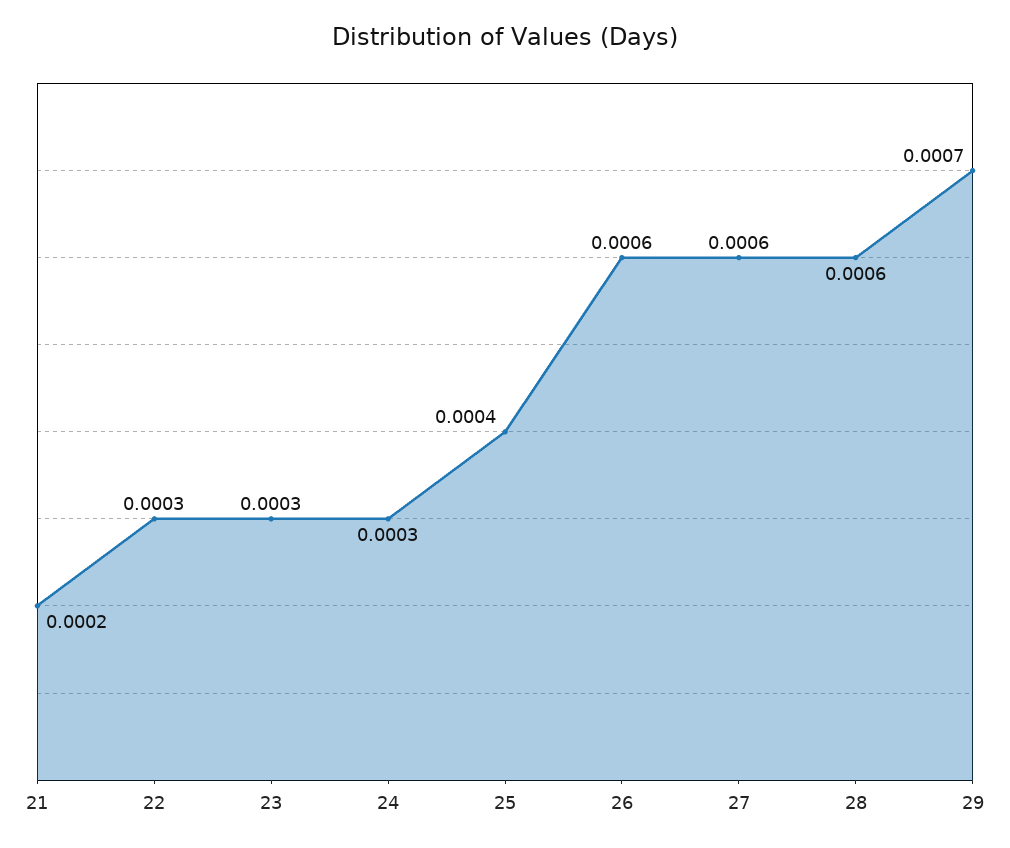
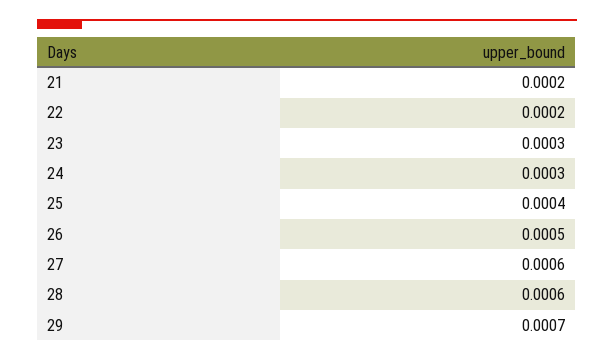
22: 0.0003 -> 0.0002
26: 0.0006 -> 0.0005

